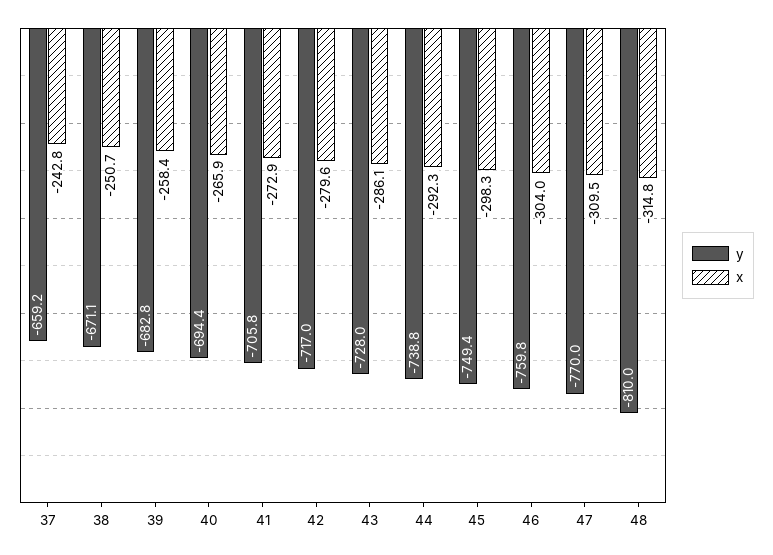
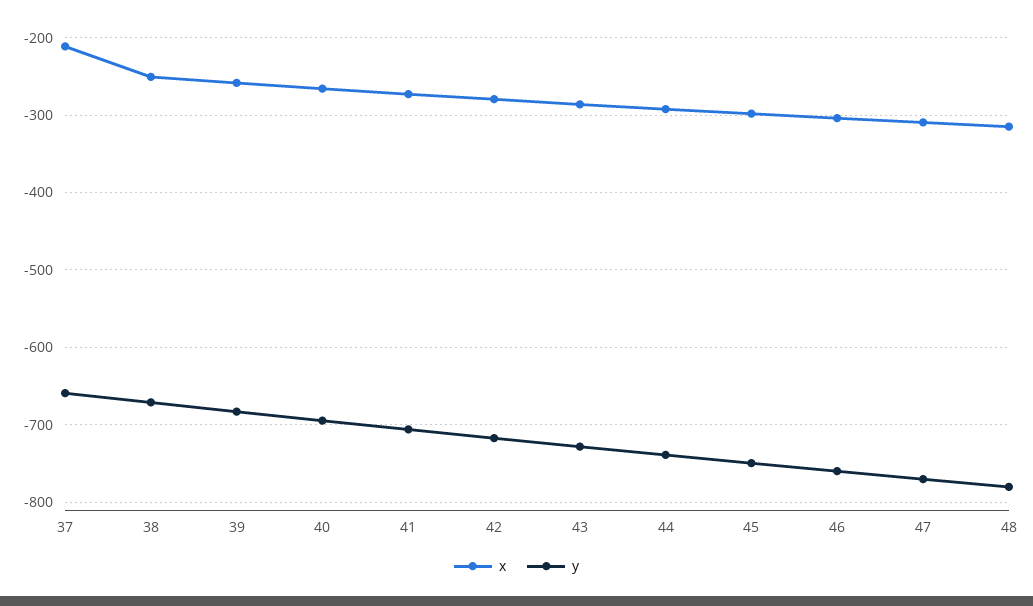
x, 37: -242.8 -> -210
y, 48: -810 -> -780

